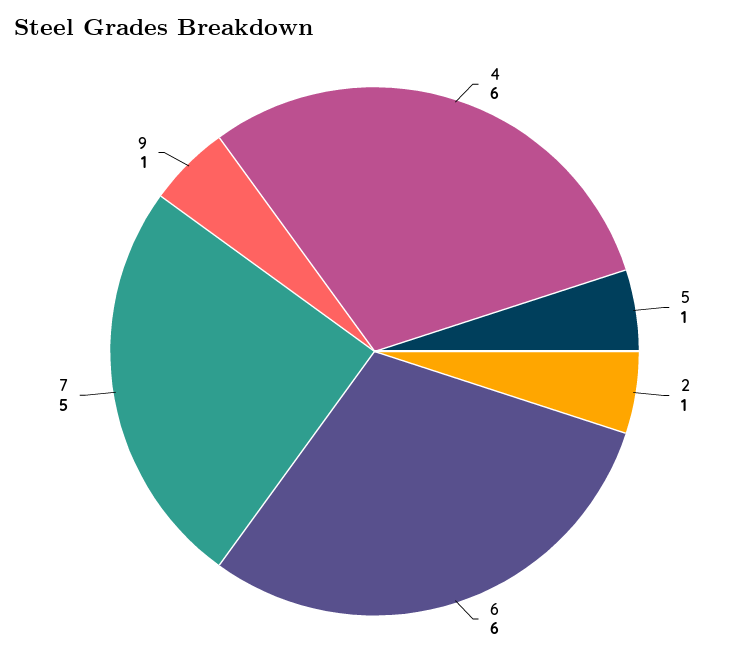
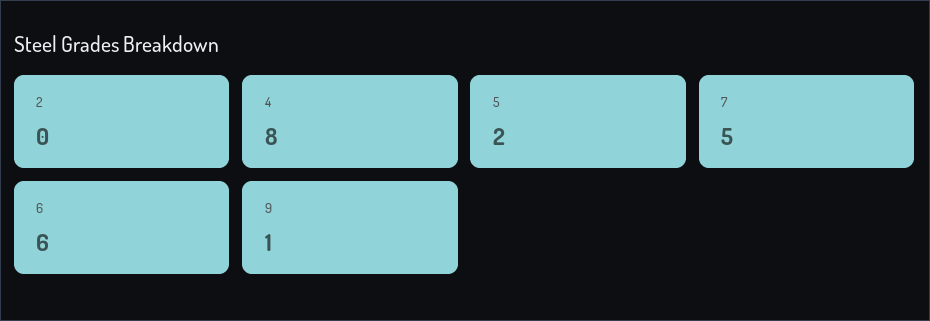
4: 6 -> 8
5: 1 -> 2
2: 1 -> 0

